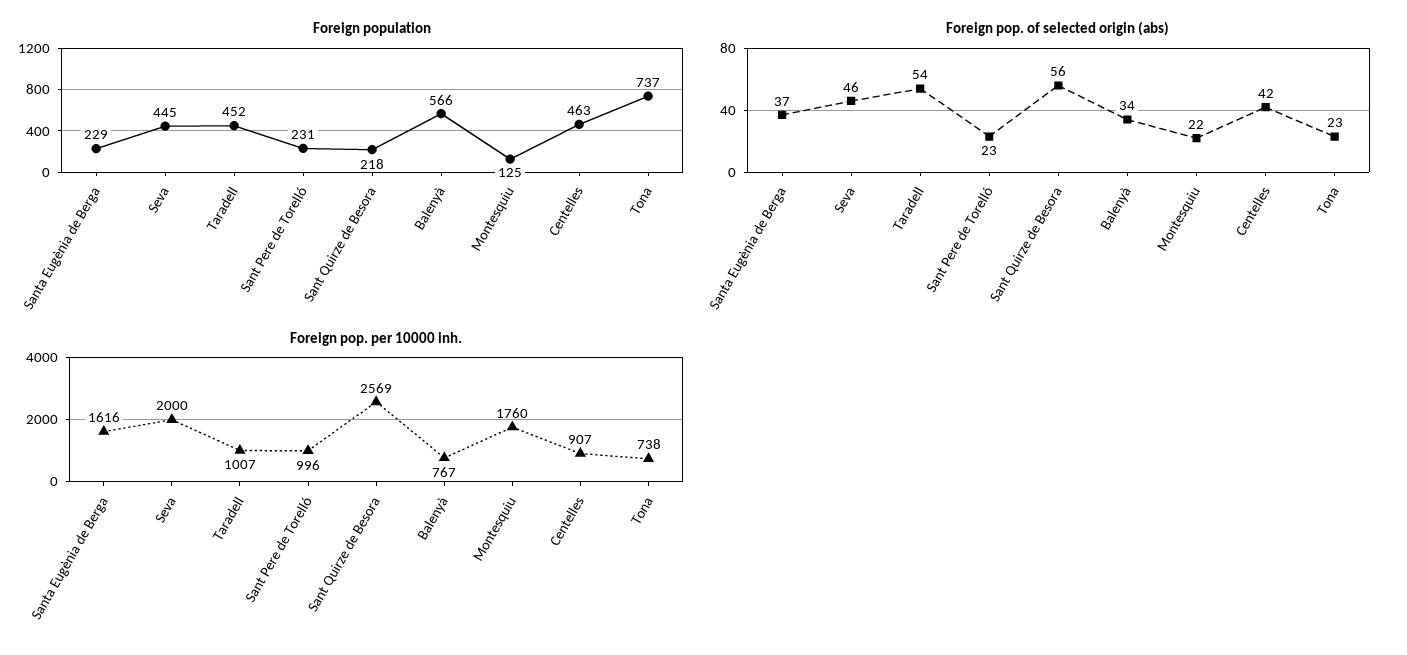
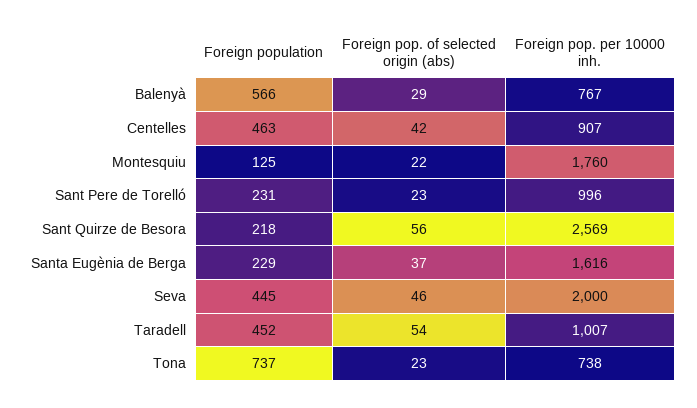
Foreign pop. of selected origin (abs), Balenyà: 34 -> 29

